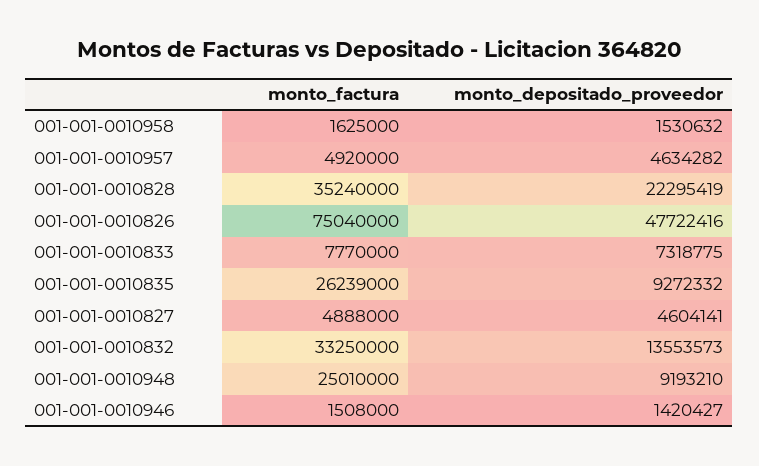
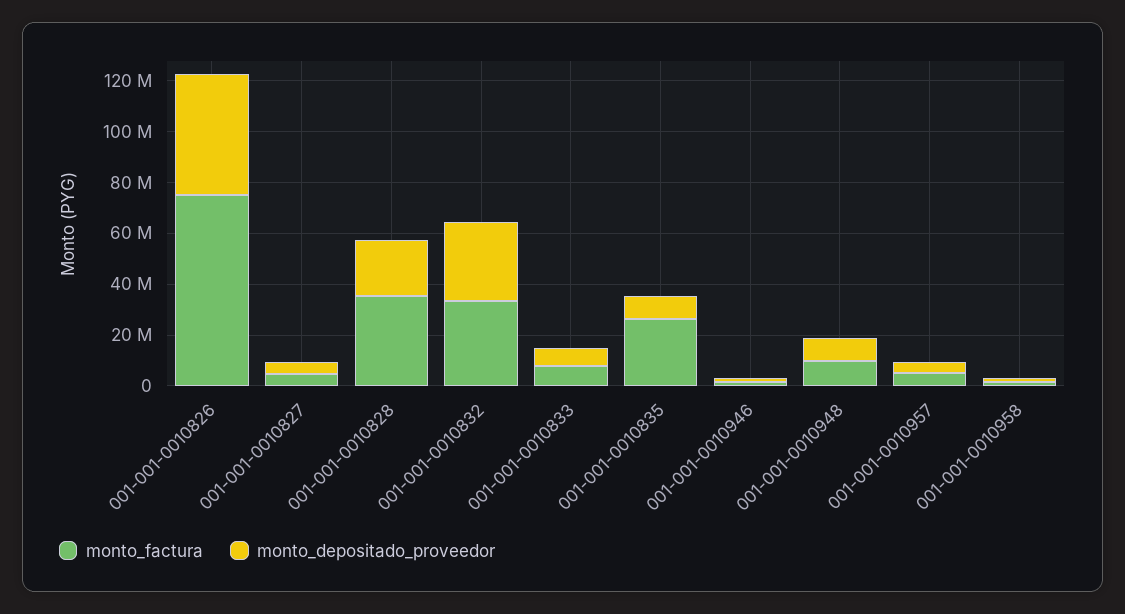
monto_depositado_proveedor, 001-001-0010832: 13553573 -> 30000000
monto_factura, 001-001-0010948: 25010000 -> 10000000

